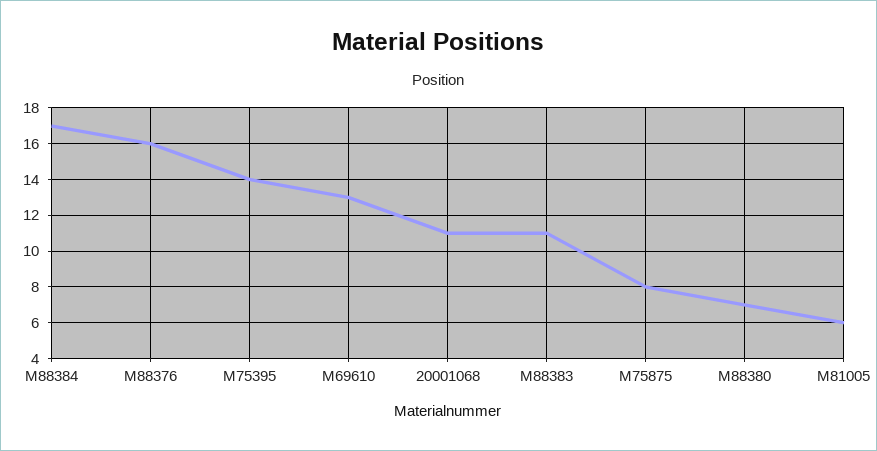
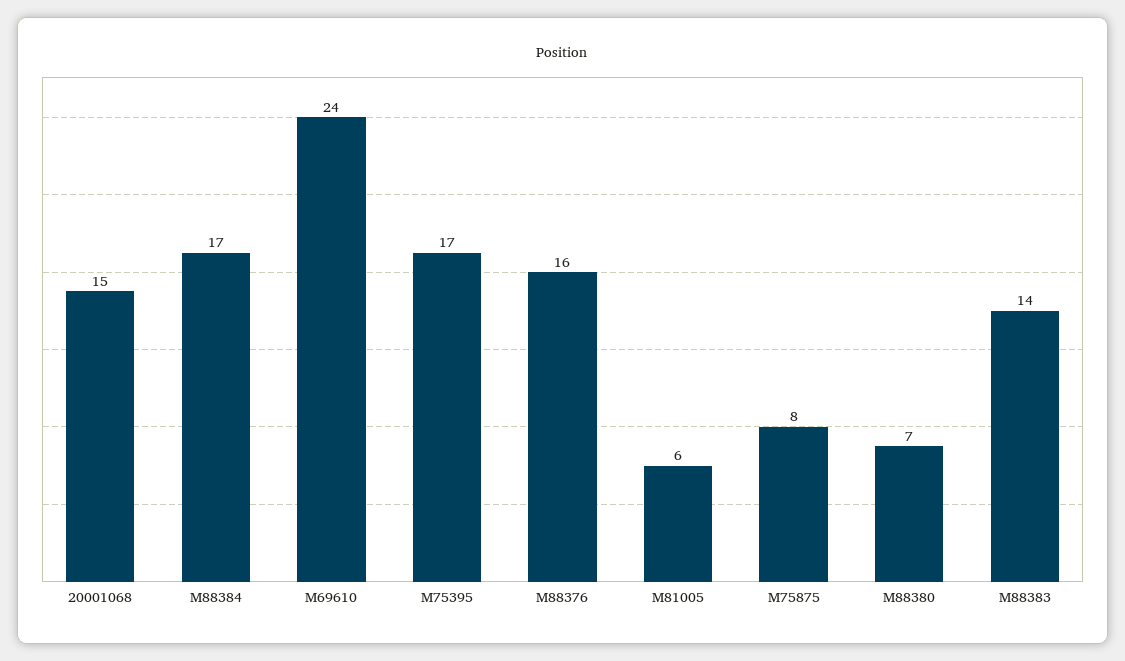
M75395: 14 -> 17
M69610: 13 -> 24
20001068: 11 -> 15
M88383: 11 -> 14

